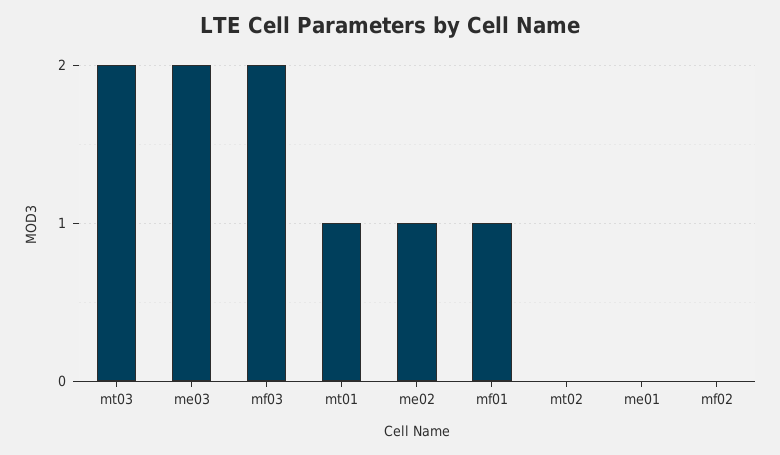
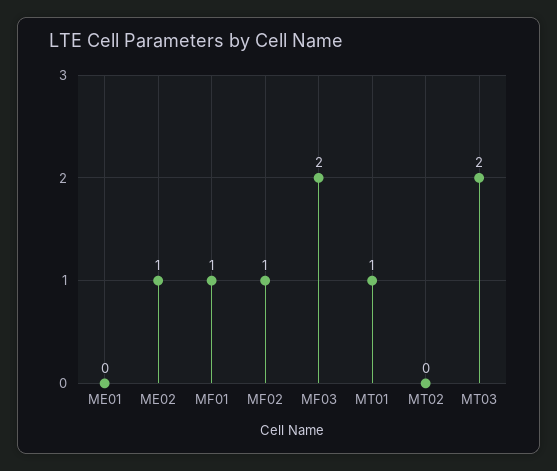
me03: 2 -> none
mf02: 0 -> 1

